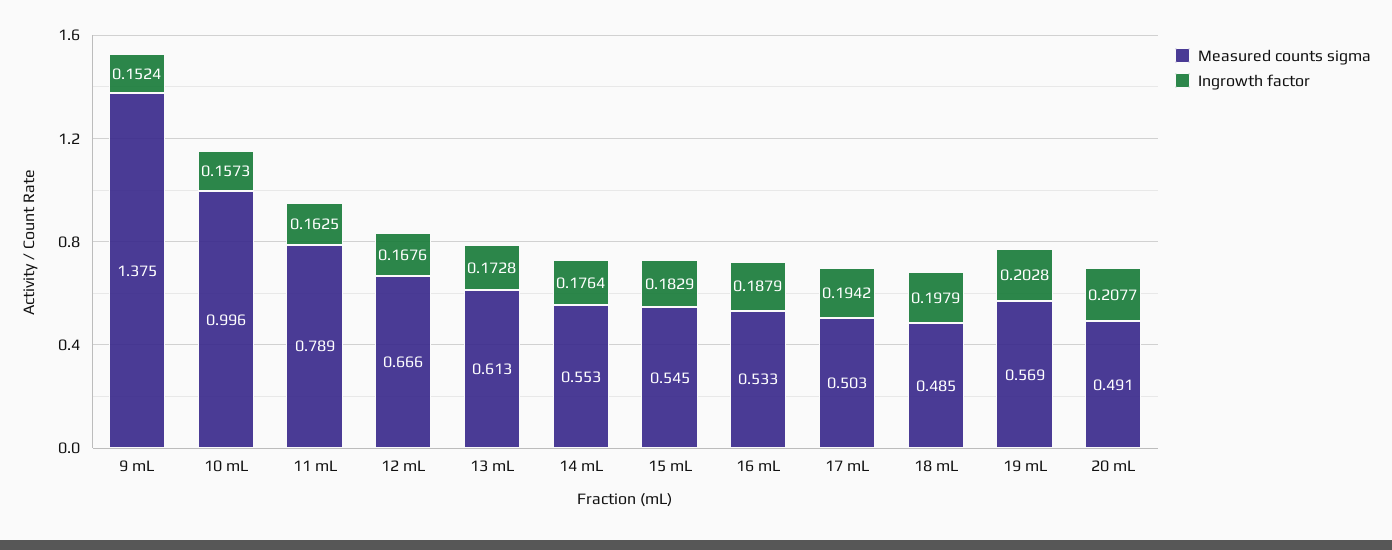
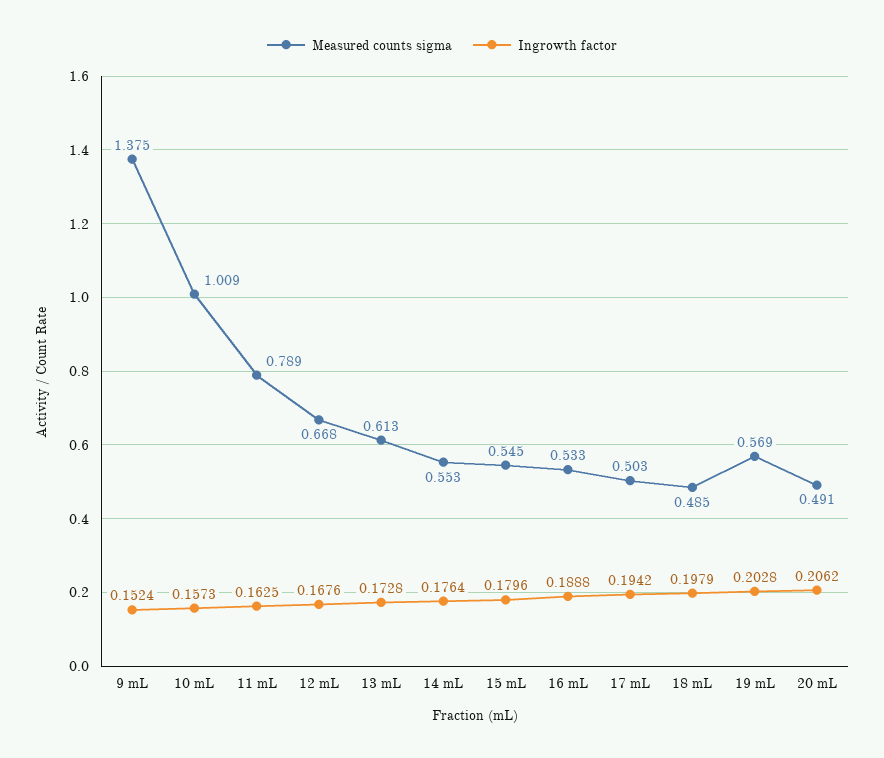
Measured counts sigma, 10 mL: 0.996 -> 1.009
Measured counts sigma, 12 mL: 0.666 -> 0.668
Ingrowth factor, 15 mL: 0.1829 -> 0.1796
Ingrowth factor, 16 mL: 0.1879 -> 0.1888
Ingrowth factor, 20 mL: 0.2077 -> 0.2062

